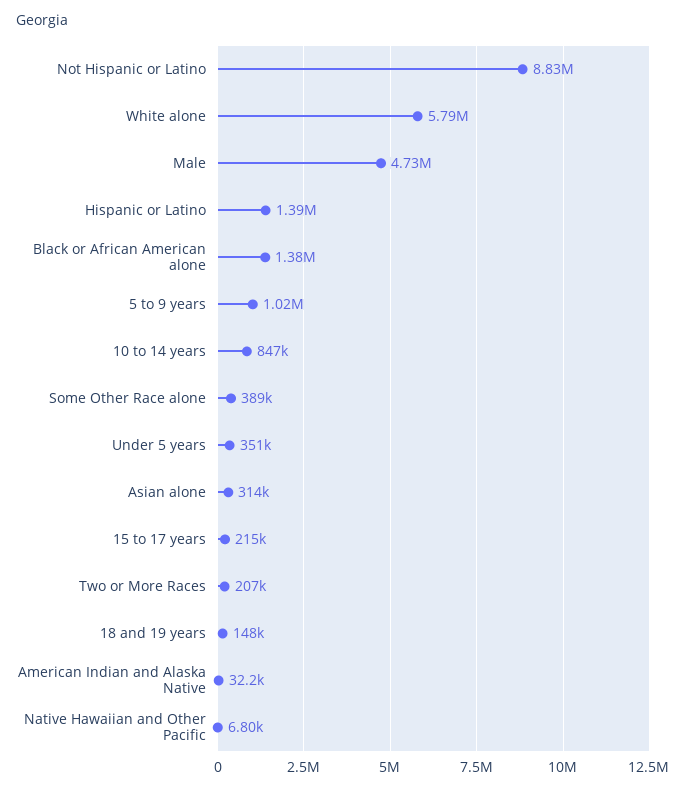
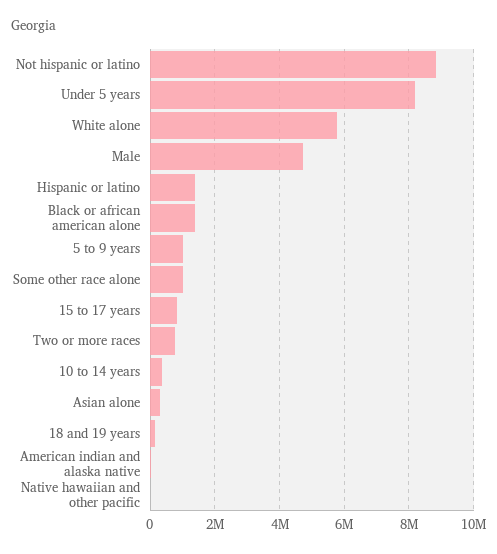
10 to 14 years: 847000 -> 400000
Some Other Race alone: 389000 -> 1000000
Under 5 years: 351000 -> 8200000
15 to 17 years: 215000 -> 800000
Two or More Races: 207000 -> 800000

